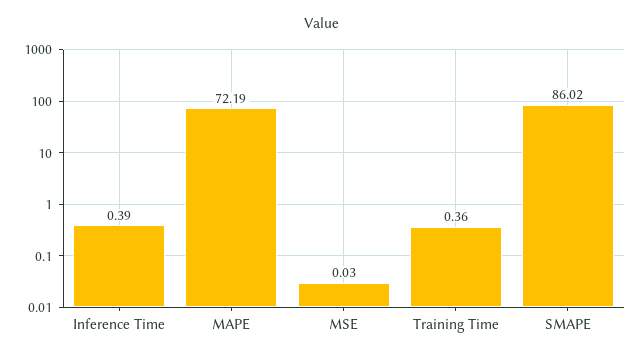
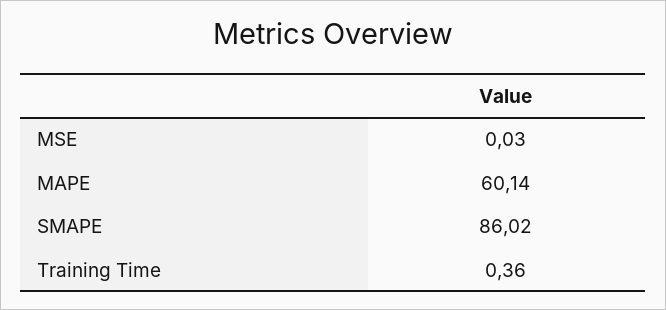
Inference Time: 0.39 -> none
MAPE: 72.19 -> 60.14

